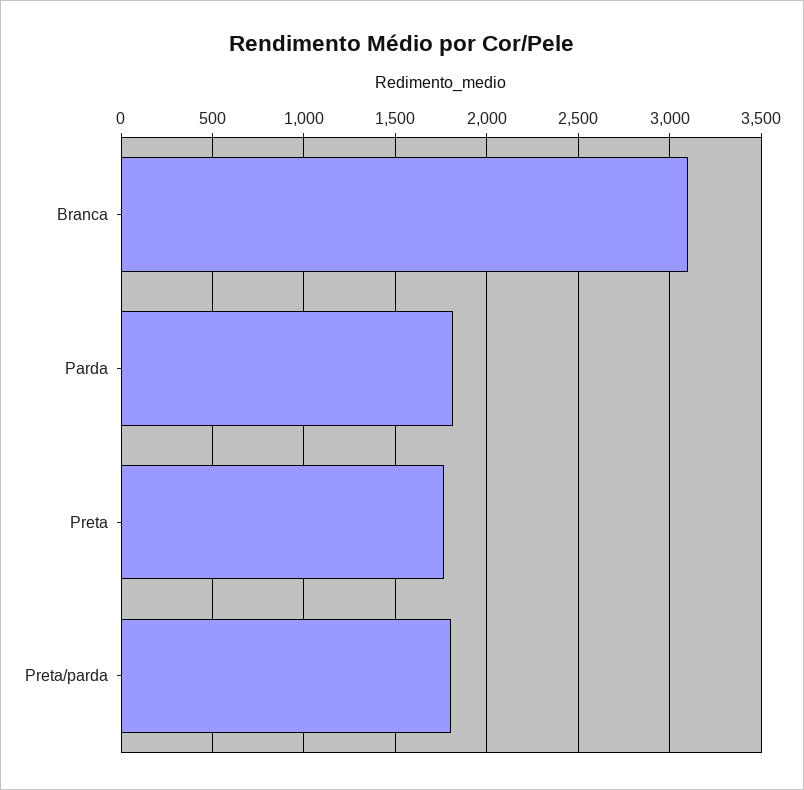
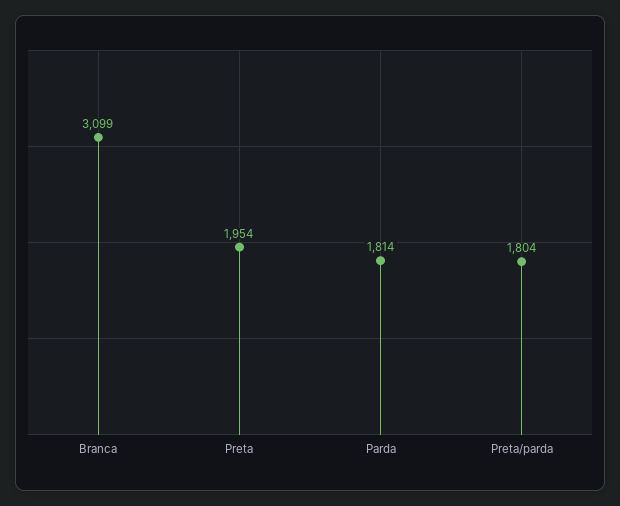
Preta: 1750 -> 1954

